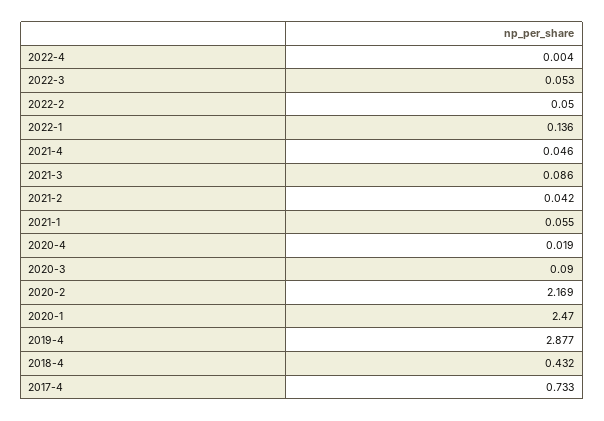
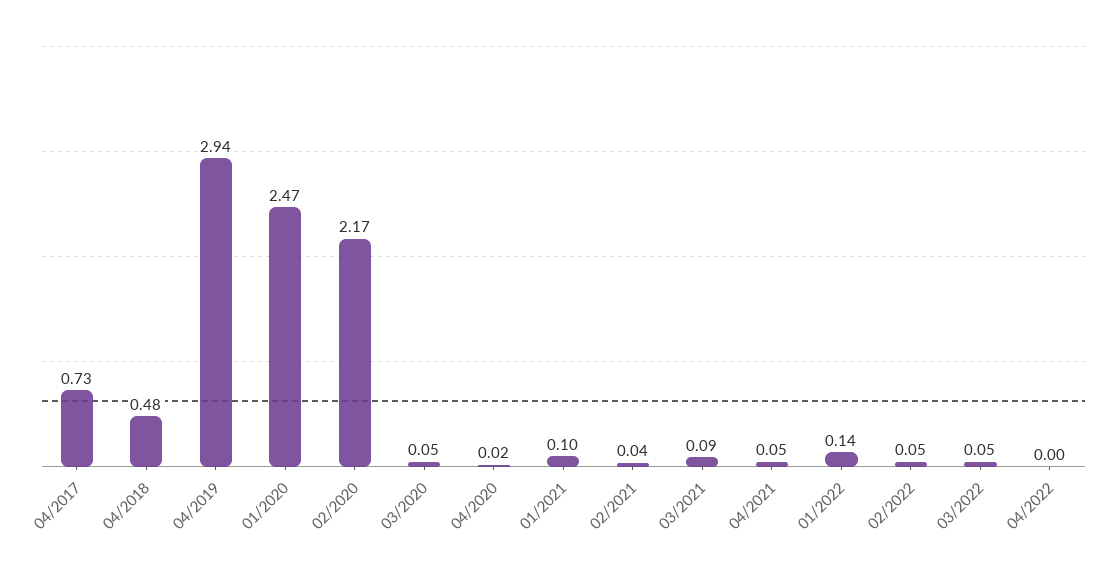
2021-1: 0.055 -> 0.1
2020-3: 0.09 -> 0.05
2019-4: 2.877 -> 2.94
2018-4: 0.432 -> 0.48

